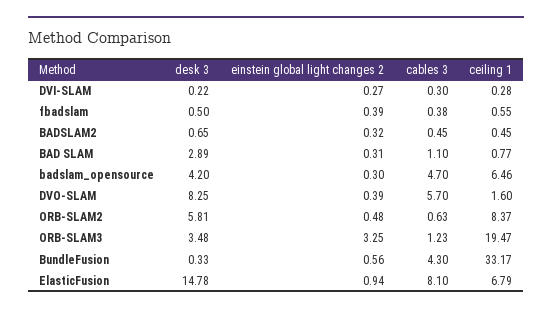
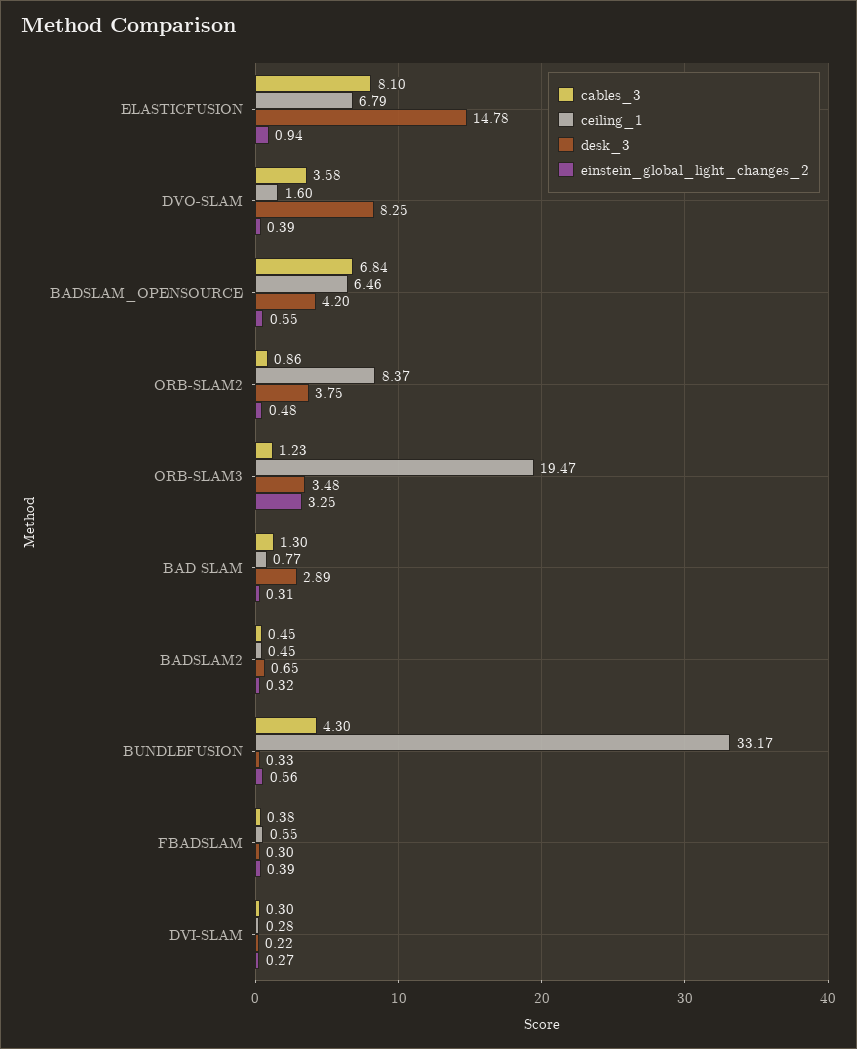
desk 3, fbadslam: 0.5 -> 0.3
cables 3, BAD SLAM: 1.1 -> 1.3
einstein global light changes 2, badslam_opensource: 0.3 -> 0.55
cables 3, badslam_opensource: 4.7 -> 6.84
cables 3, DVO-SLAM: 5.7 -> 3.58
desk 3, ORB-SLAM2: 5.81 -> 3.75
cables 3, ORB-SLAM2: 0.63 -> 0.86

